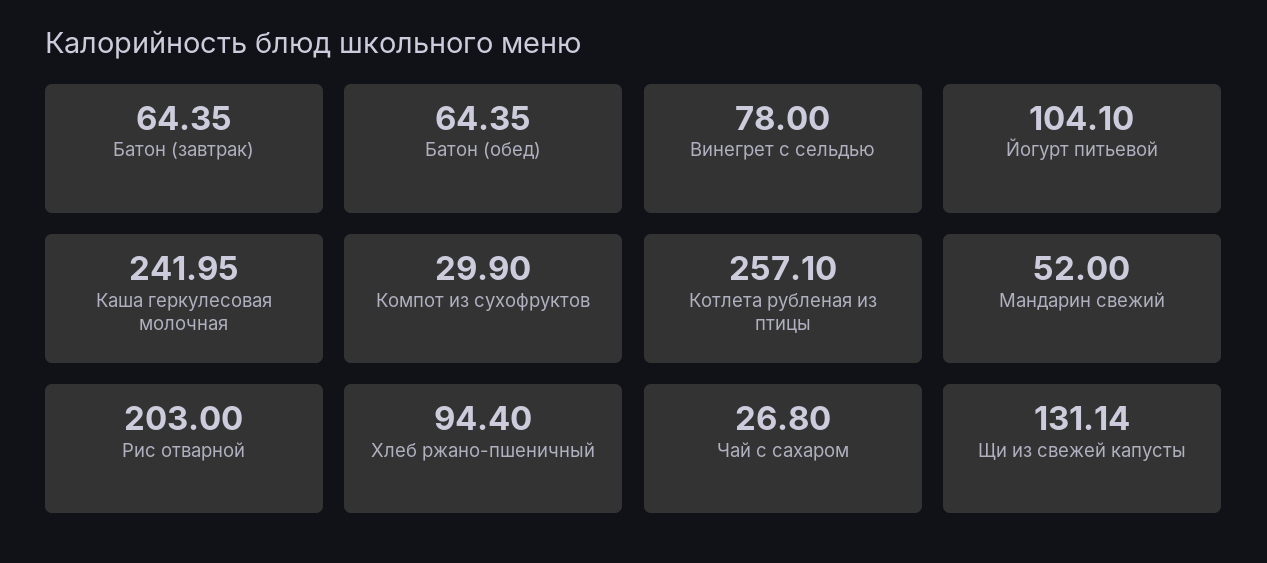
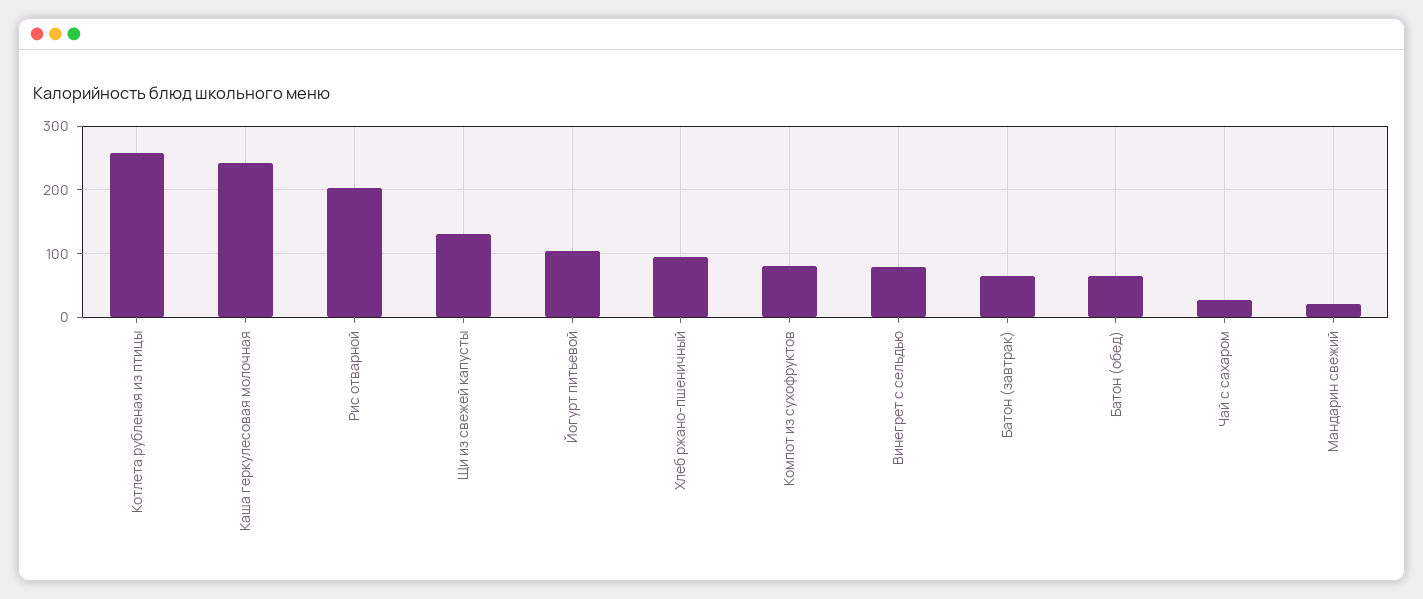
Компот из сухофруктов: 29.9 -> 80
Мандарин свежий: 52 -> 20

